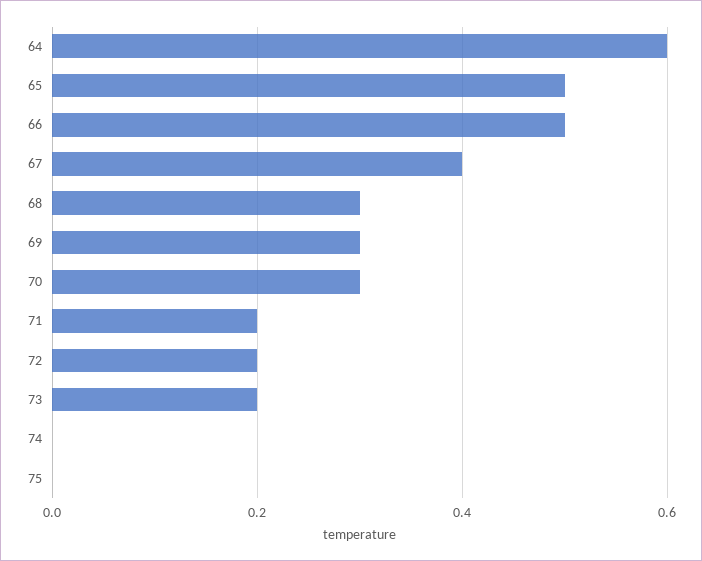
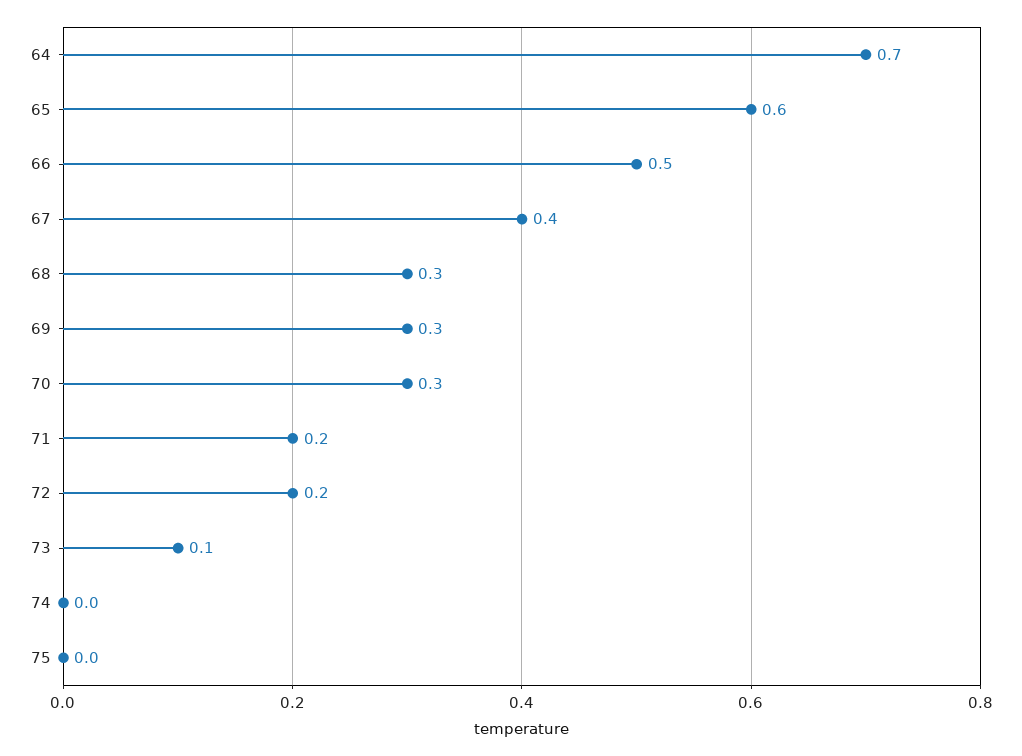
64: 0.6 -> 0.7
65: 0.5 -> 0.6
73: 0.2 -> 0.1

